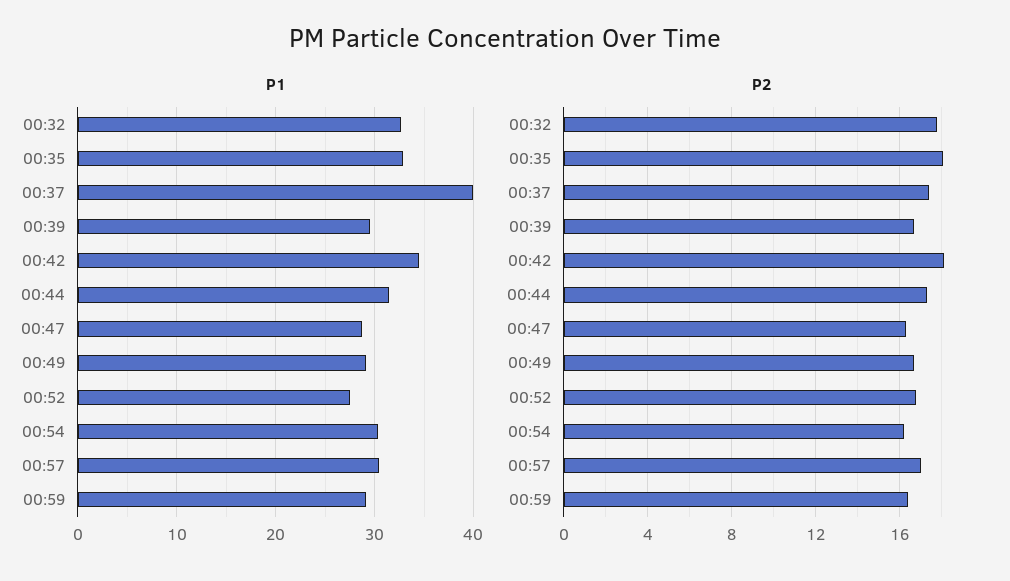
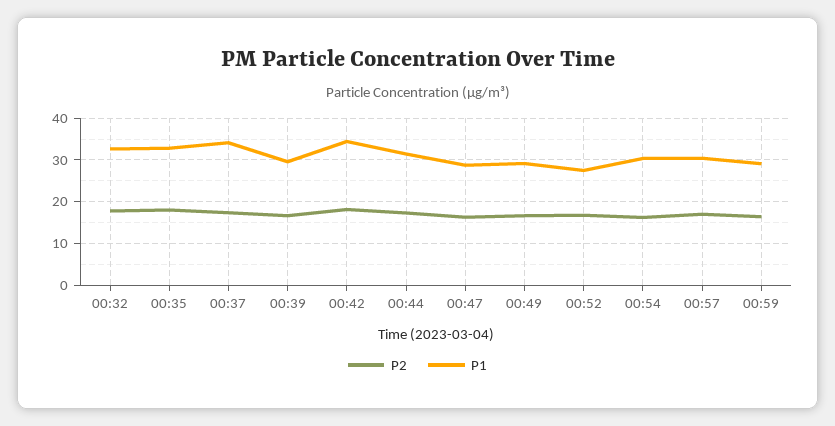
P1, 00:37: 40 -> 34

